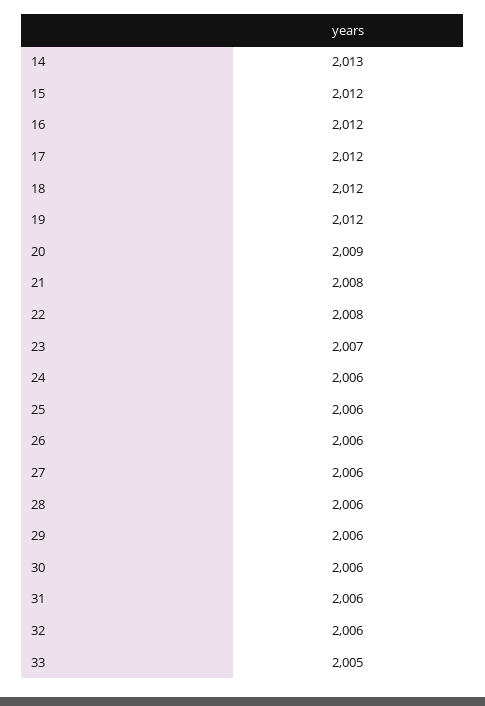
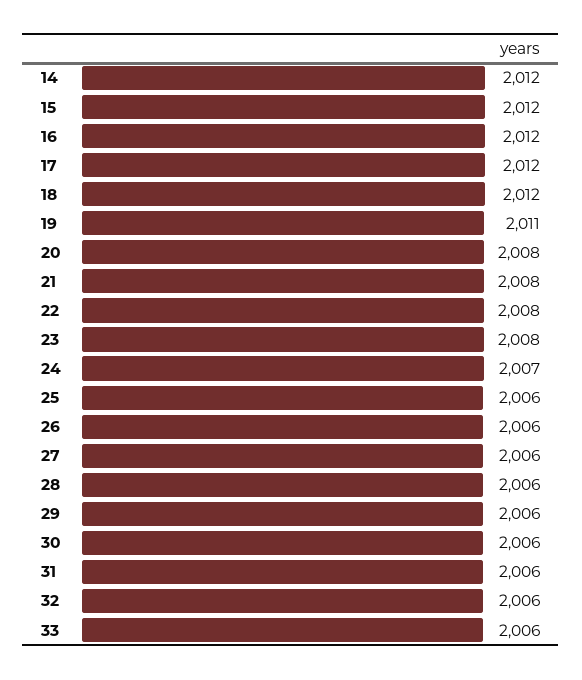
14: 2013 -> 2012
19: 2012 -> 2011
20: 2009 -> 2008
23: 2007 -> 2008
24: 2006 -> 2007
33: 2005 -> 2006

